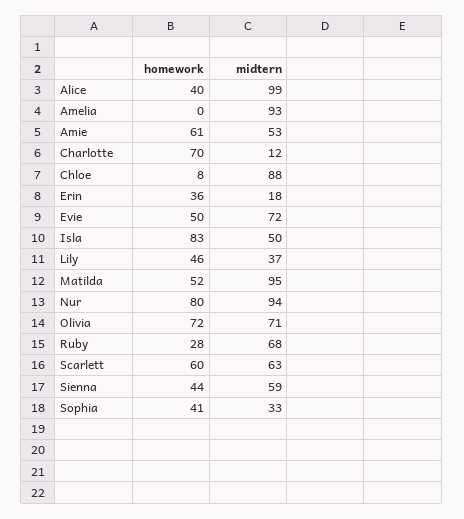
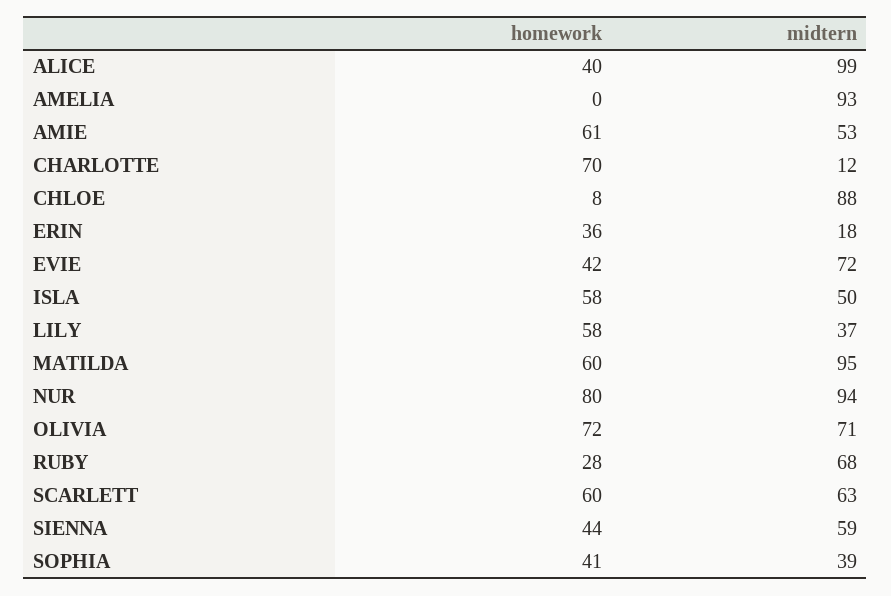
homework, Evie: 50 -> 42
homework, Isla: 83 -> 58
homework, Lily: 46 -> 58
homework, Matilda: 52 -> 60
midtern, Sophia: 33 -> 39

